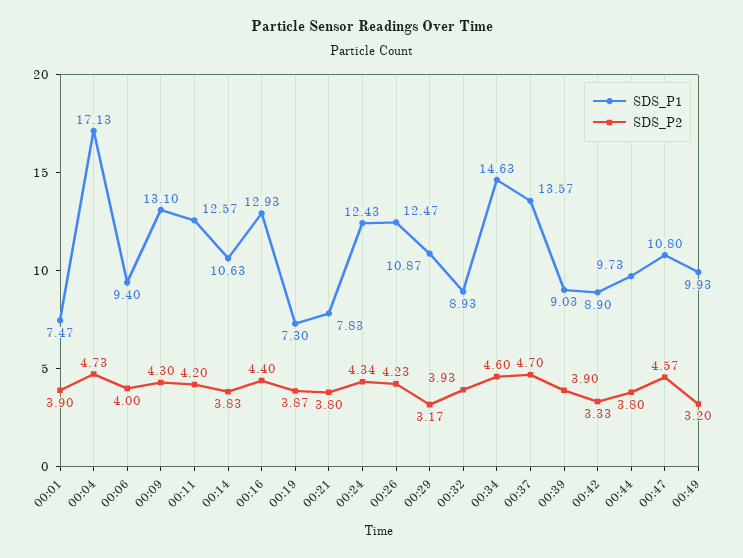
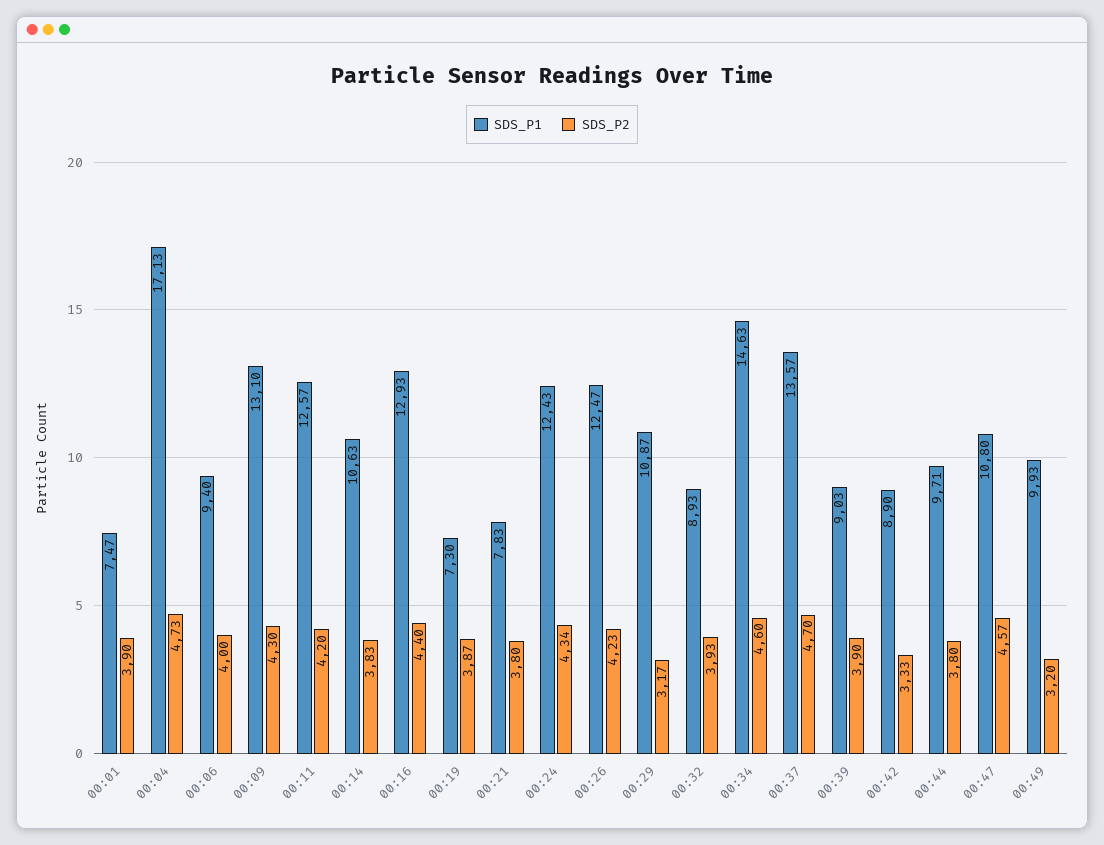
SDS_P1, 00:44: 9.73 -> 9.71

